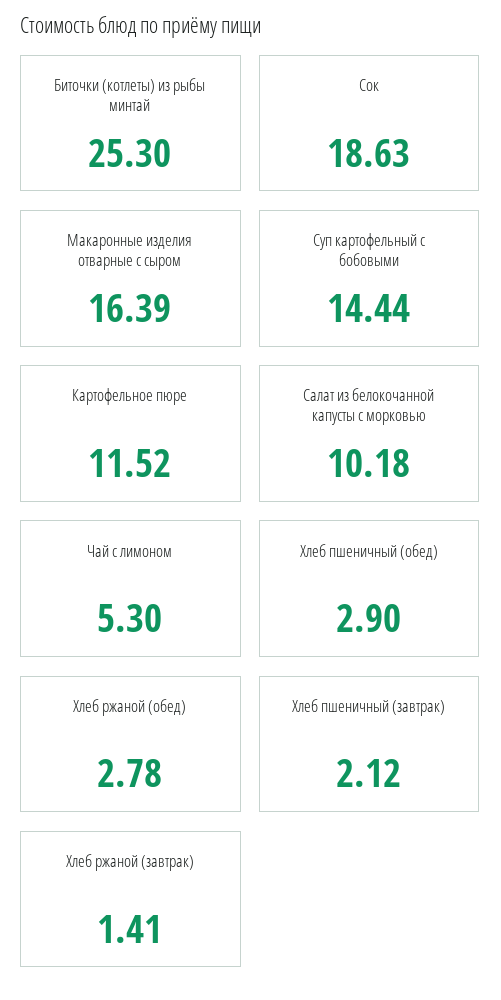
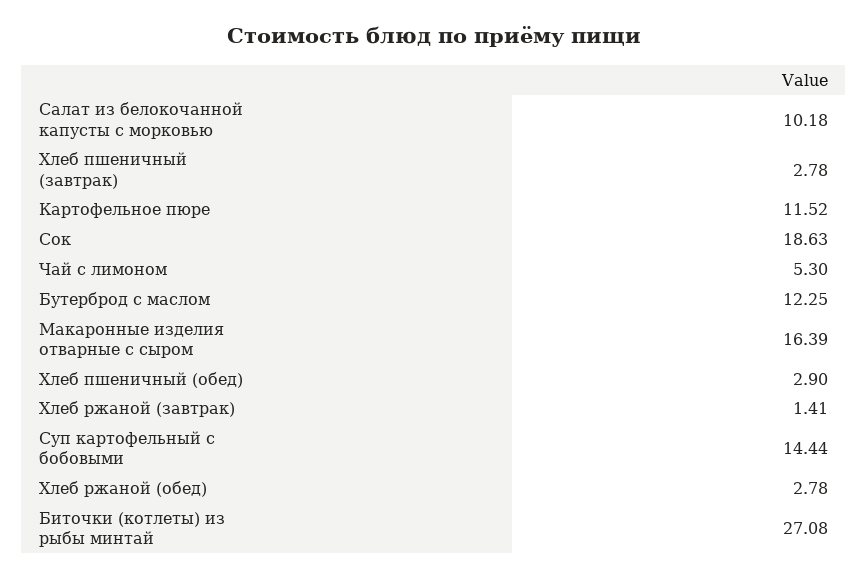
Биточки (котлеты) из рыбы минтай: 25.3 -> 27.08
Хлеб пшеничный (завтрак): 2.12 -> 2.78
Бутерброд с маслом: none -> 12.25

